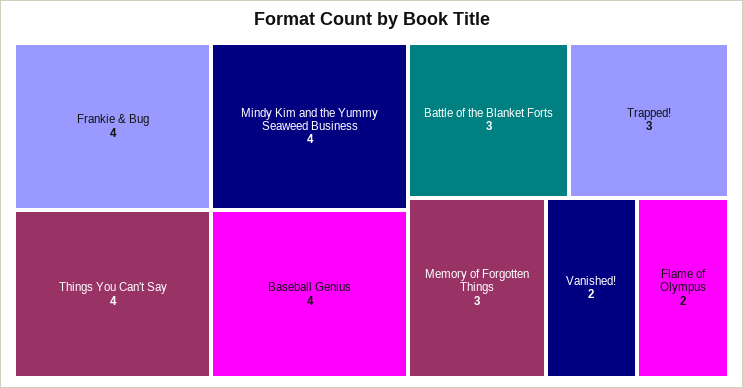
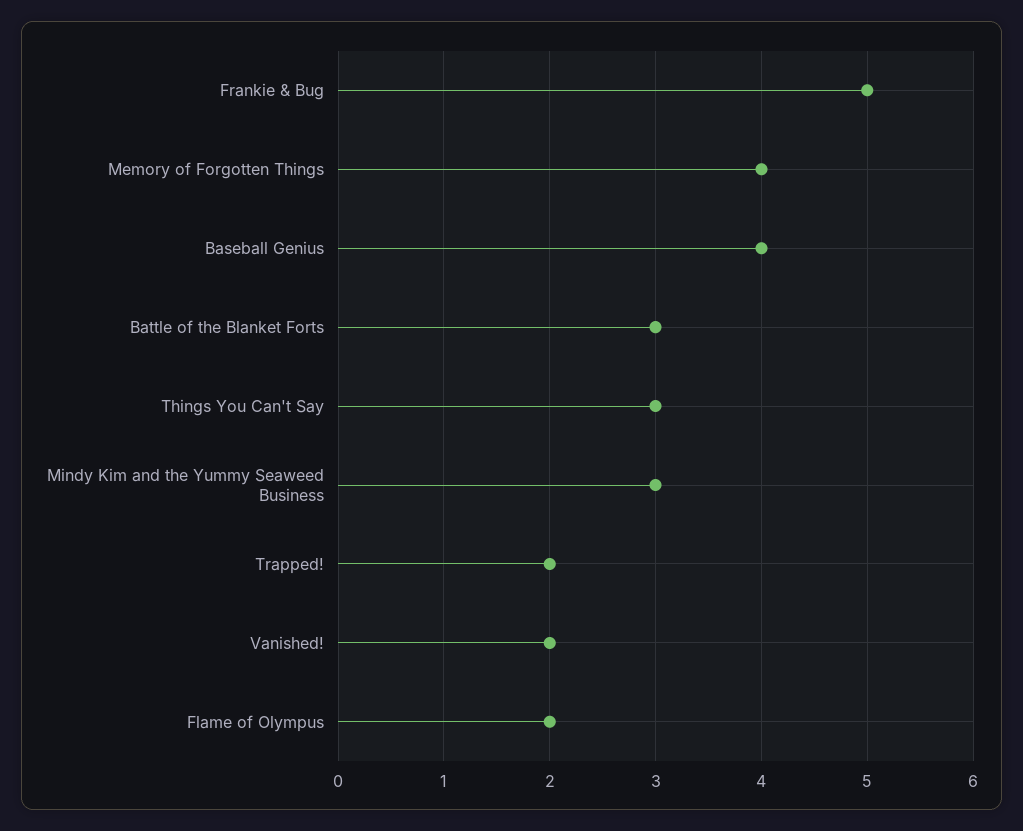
Frankie & Bug: 4 -> 5
Things You Can't Say: 4 -> 3
Mindy Kim and the Yummy Seaweed Business: 4 -> 3
Trapped!: 3 -> 2
Memory of Forgotten Things: 3 -> 4

